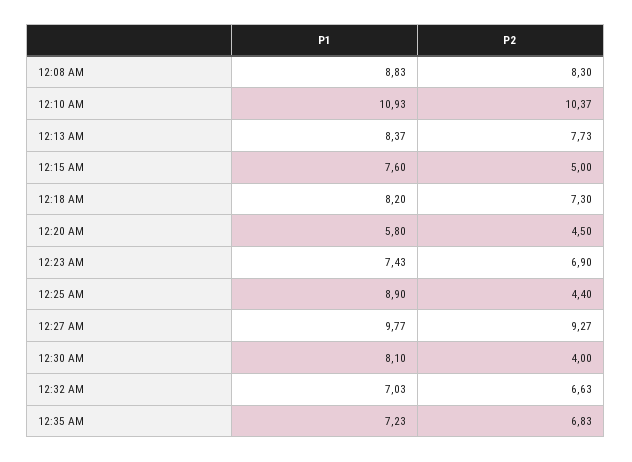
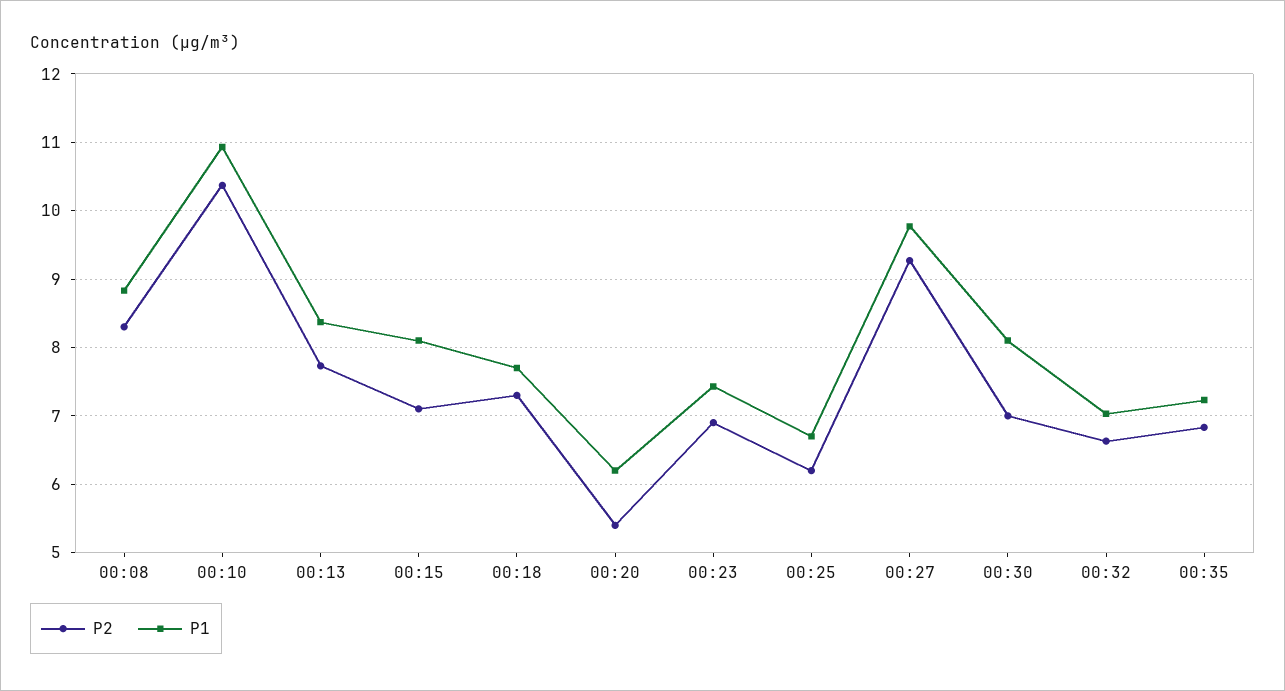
P1, 12:15 AM: 7.6 -> 8.1
P2, 12:15 AM: 5 -> 7.1
P1, 12:18 AM: 8.2 -> 7.7
P1, 12:20 AM: 5.8 -> 6.2
P2, 12:20 AM: 4.5 -> 5.4
P1, 12:25 AM: 8.9 -> 6.7
P2, 12:25 AM: 4.4 -> 6.2
P2, 12:30 AM: 4 -> 7

